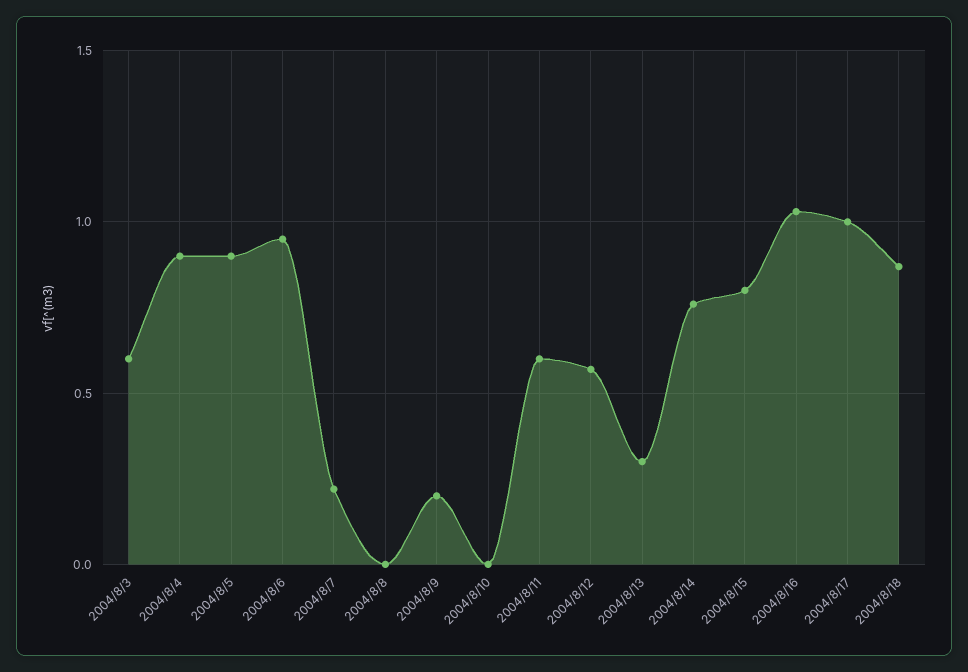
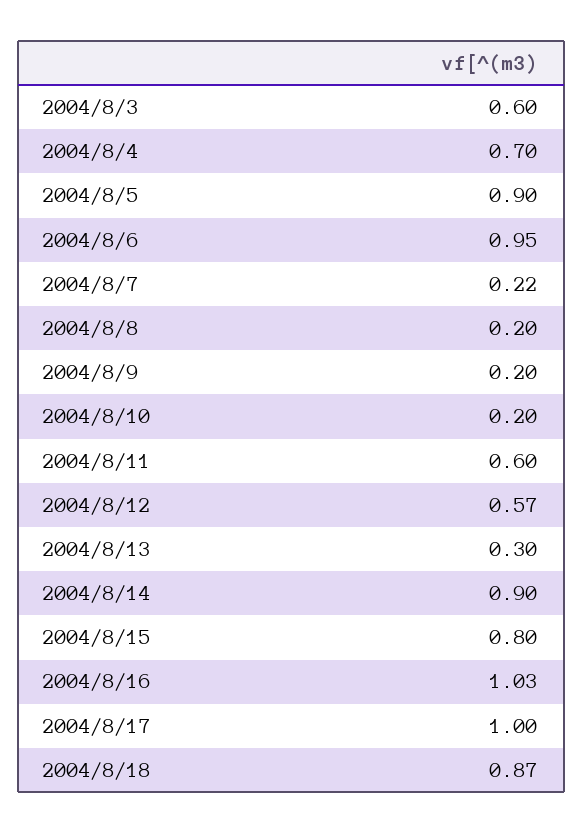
2004/8/4: 0.9 -> 0.7
2004/8/8: 0 -> 0.2
2004/8/10: 0 -> 0.2
2004/8/14: 0.75 -> 0.9

